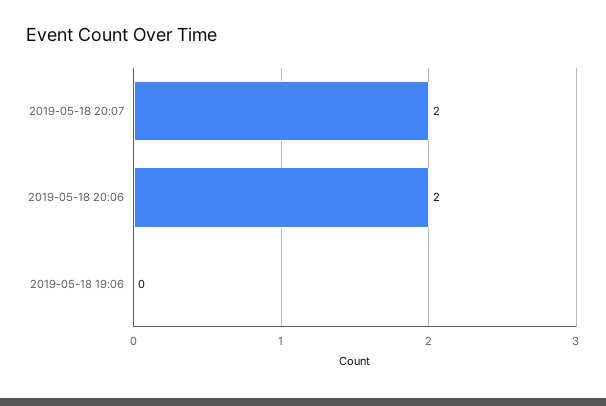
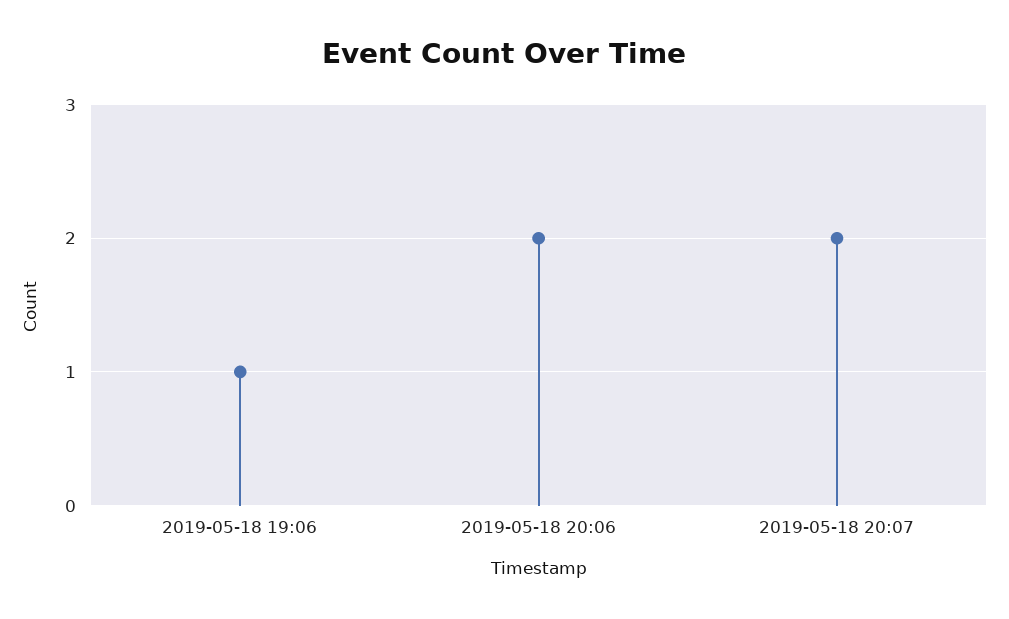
2019-05-18 19:06: 0 -> 1

